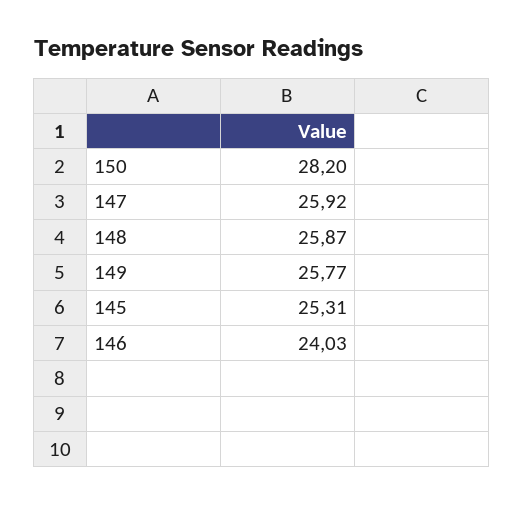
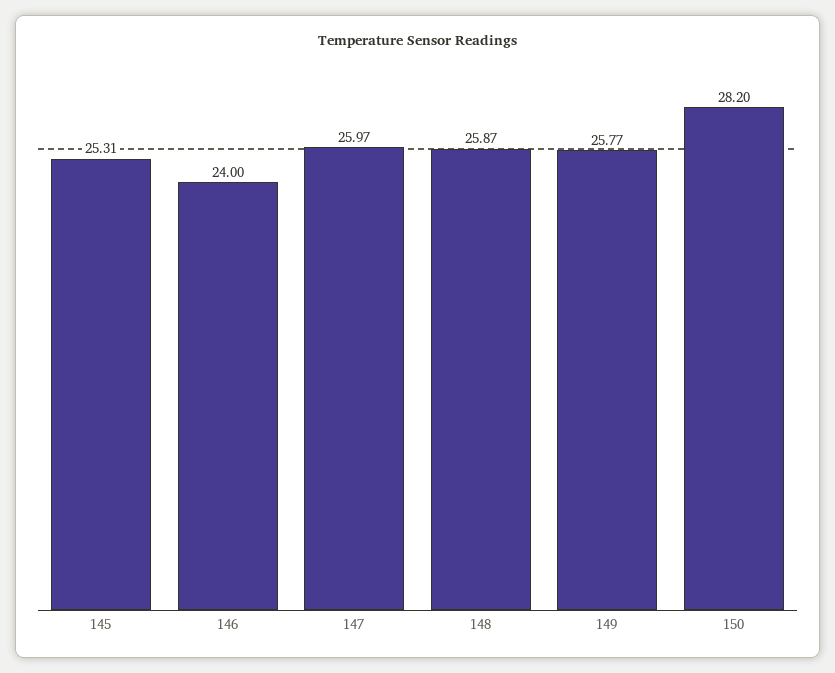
147: 25.92 -> 25.97
146: 24.03 -> 24

